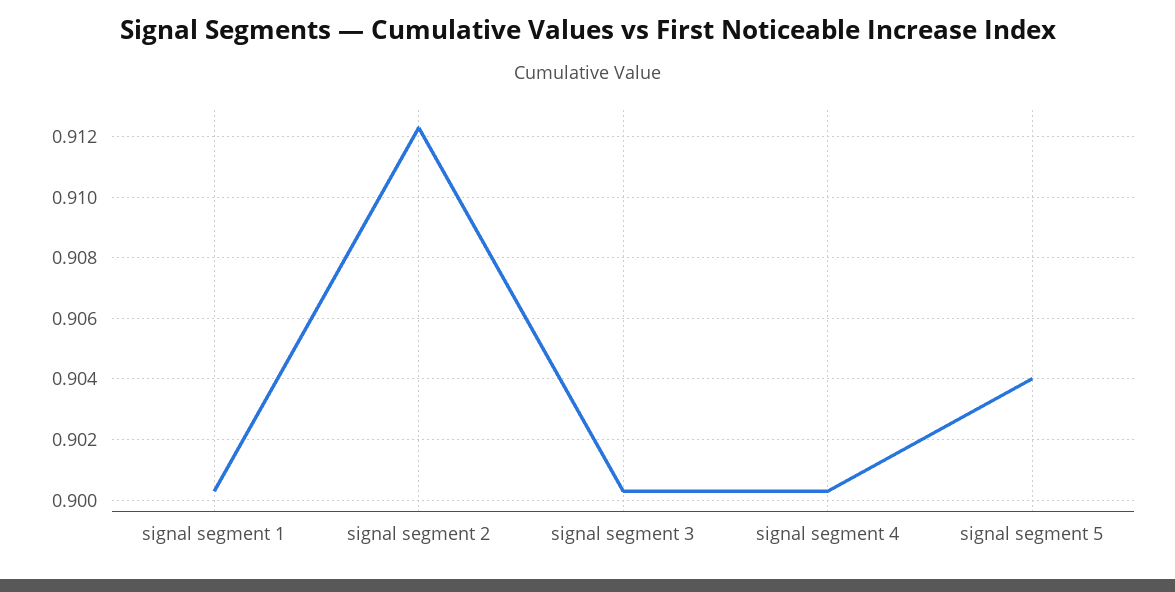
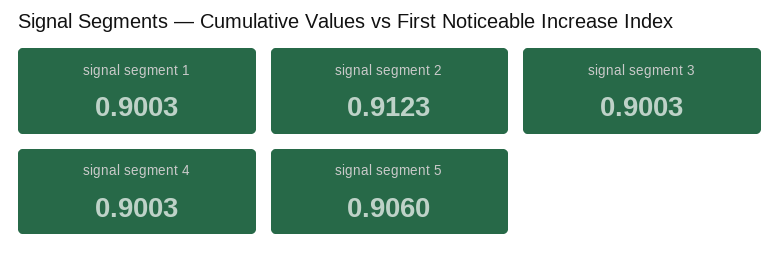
signal segment 5: 0.904 -> 0.906

